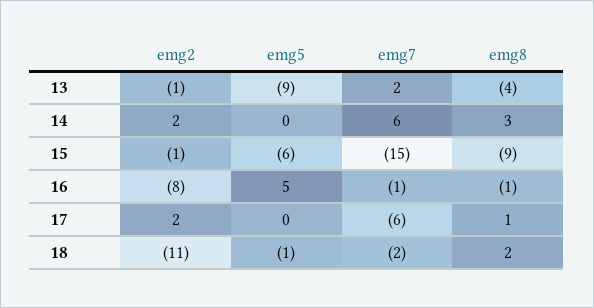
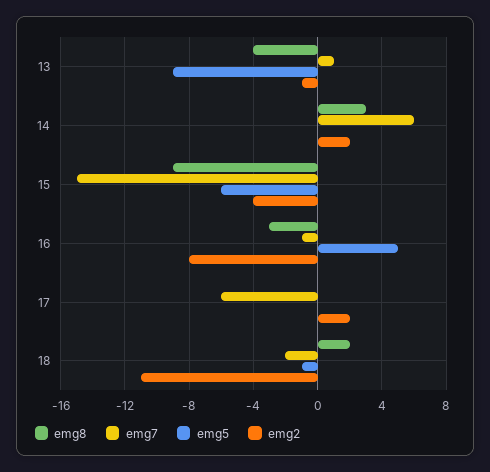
emg7, 13: 2 -> 1
emg2, 15: -1 -> -4
emg8, 16: -1 -> -3
emg8, 17: 1 -> 0

